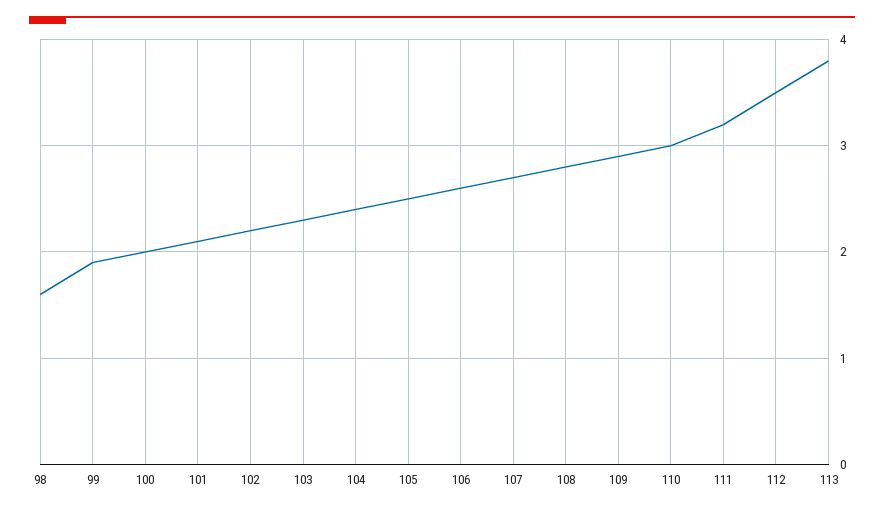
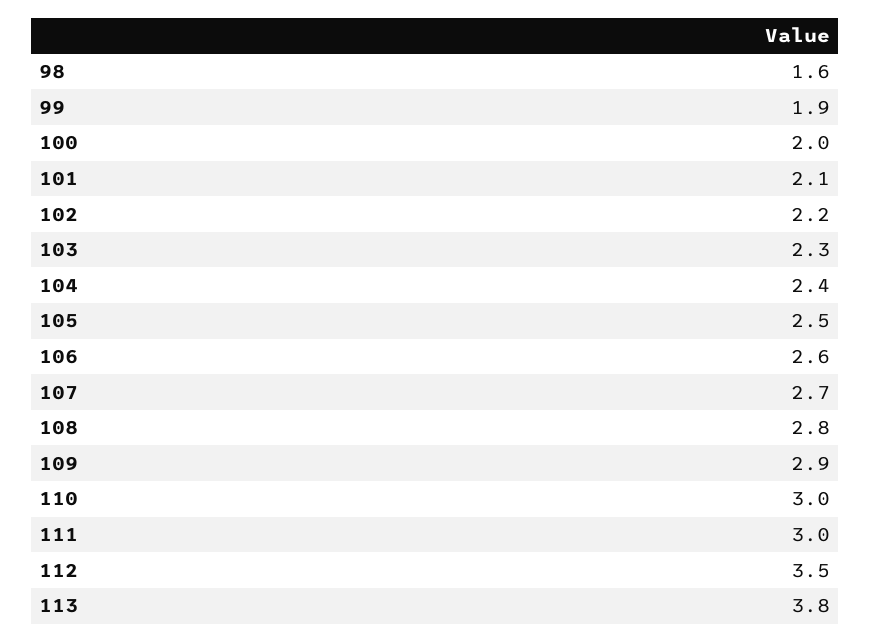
111: 3.2 -> 3

